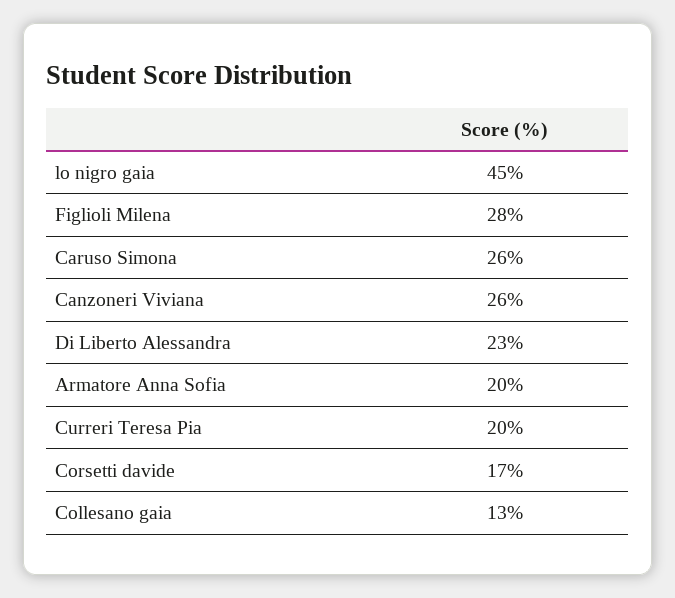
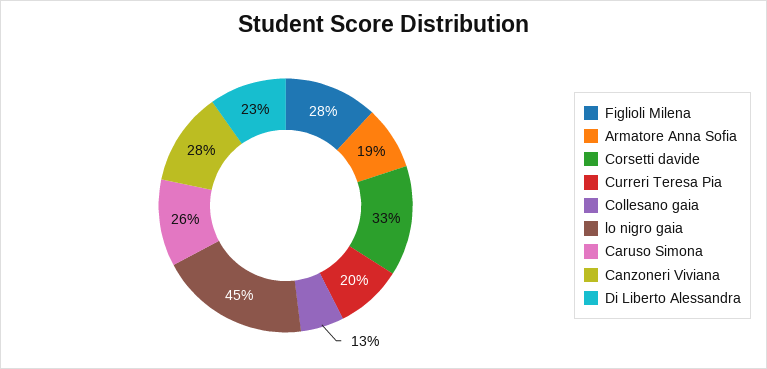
Canzoneri Viviana: 26 -> 28
Armatore Anna Sofia: 20 -> 19
Corsetti davide: 17 -> 33

